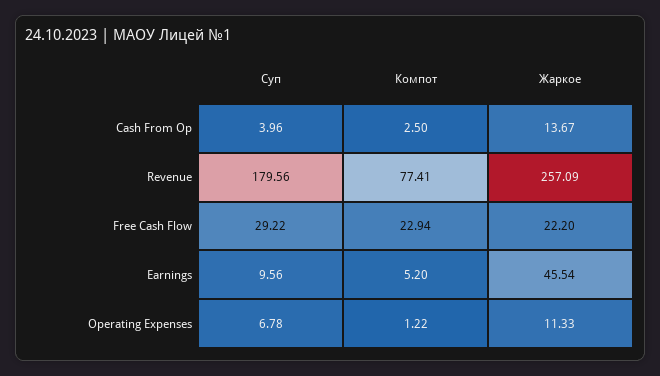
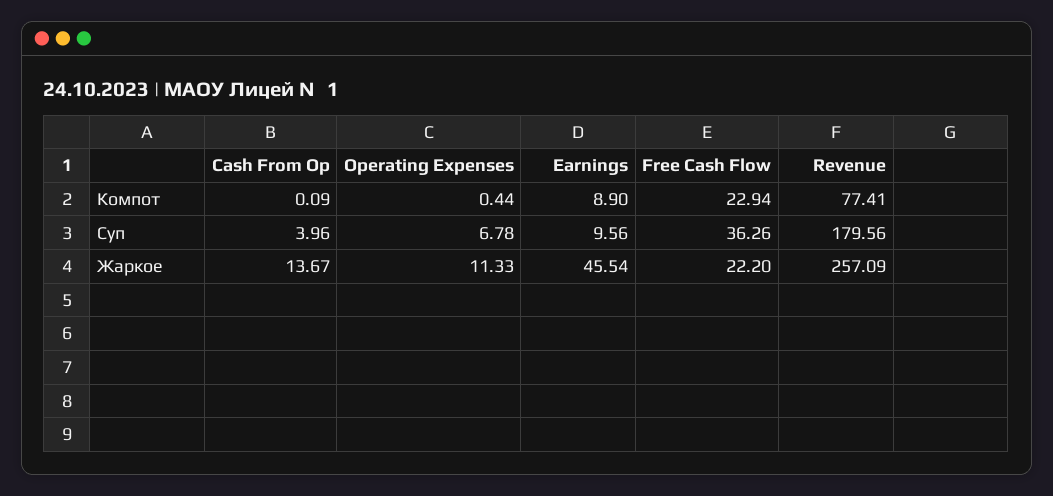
Компот, Cash From Op: 2.5 -> 0.09
Суп, Free Cash Flow: 29.22 -> 36.26
Компот, Earnings: 5.2 -> 8.9
Компот, Operating Expenses: 1.22 -> 0.44

